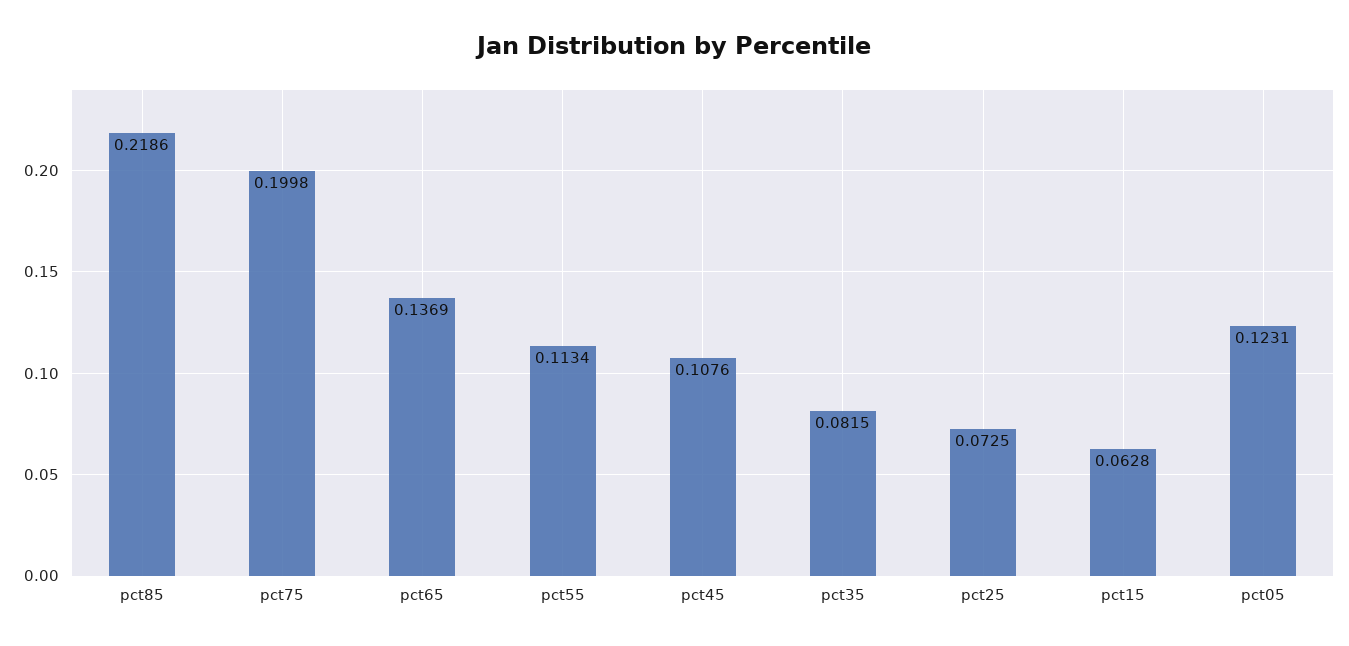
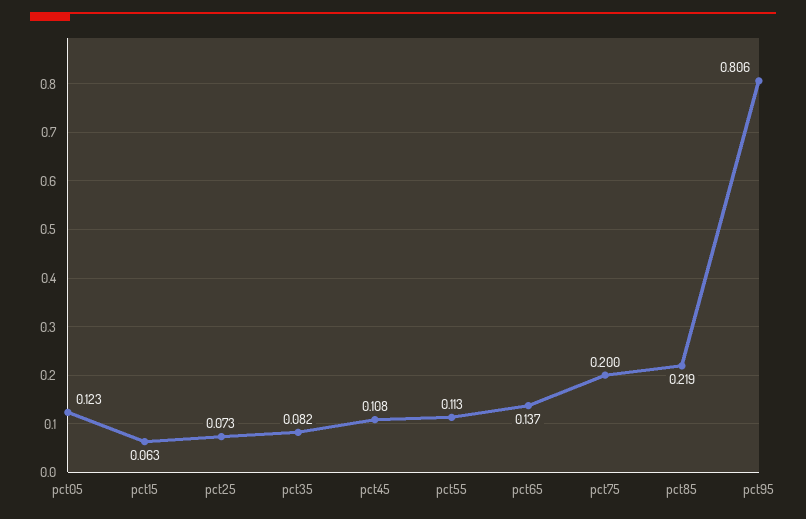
pct95: none -> 0.806

